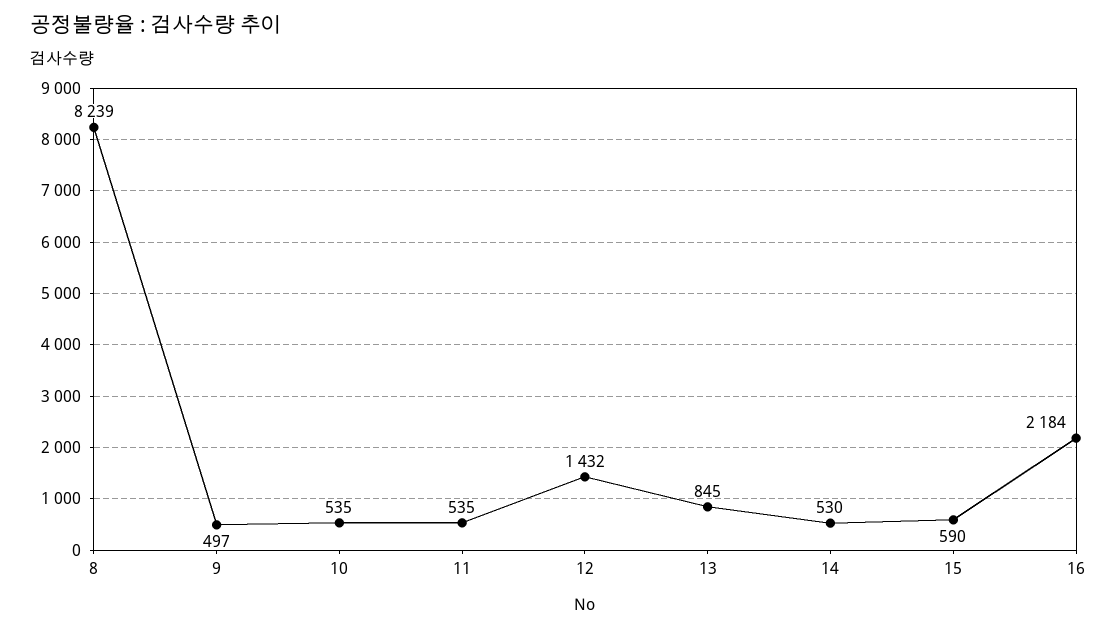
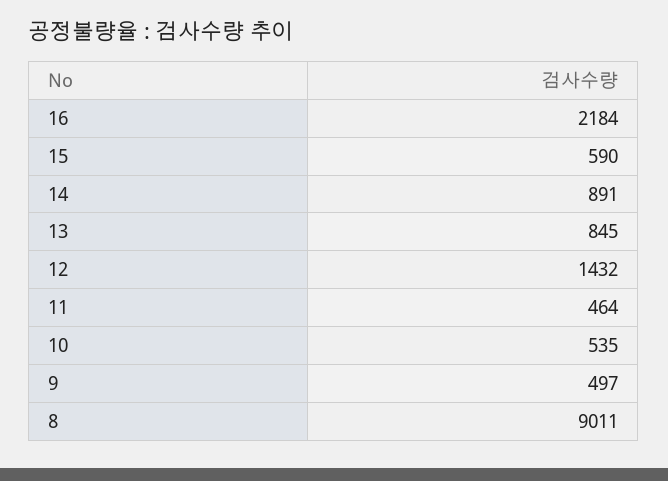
8: 8239 -> 9011
11: 535 -> 464
14: 530 -> 891

